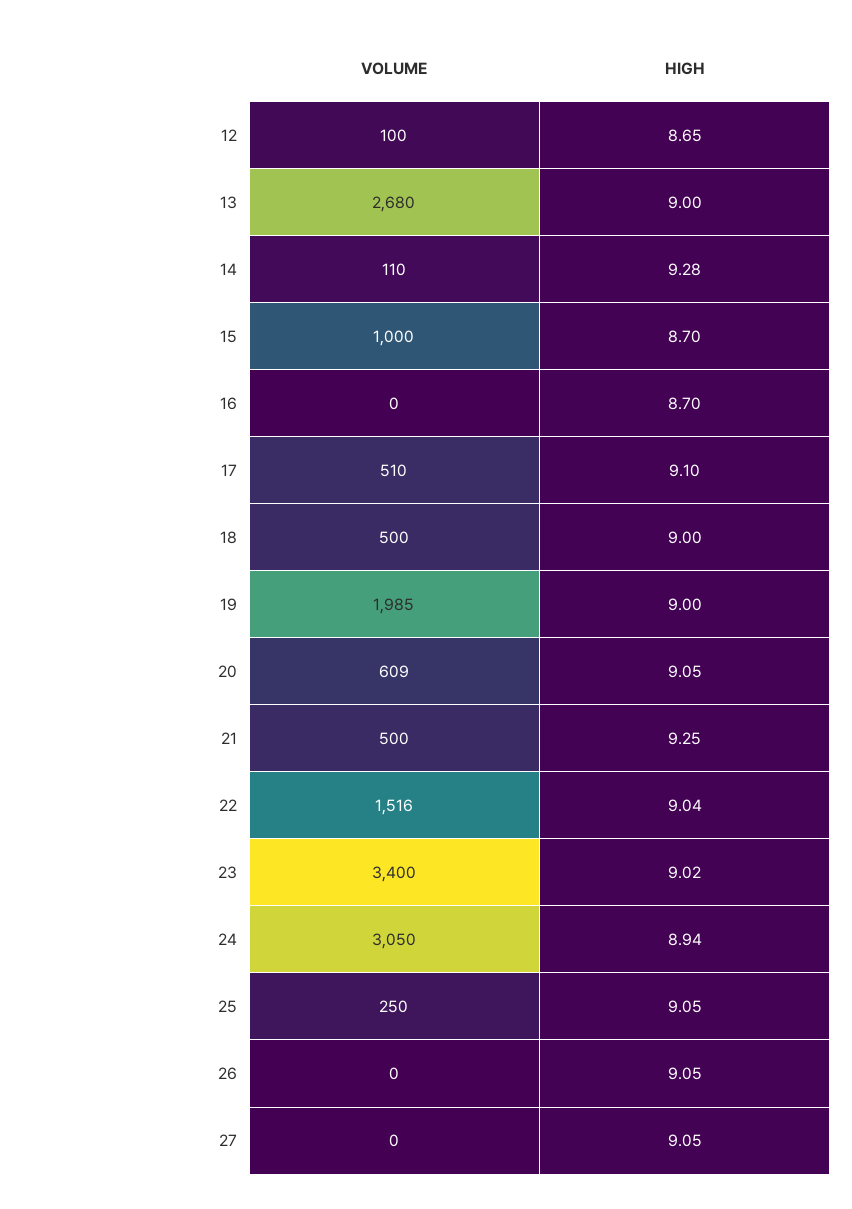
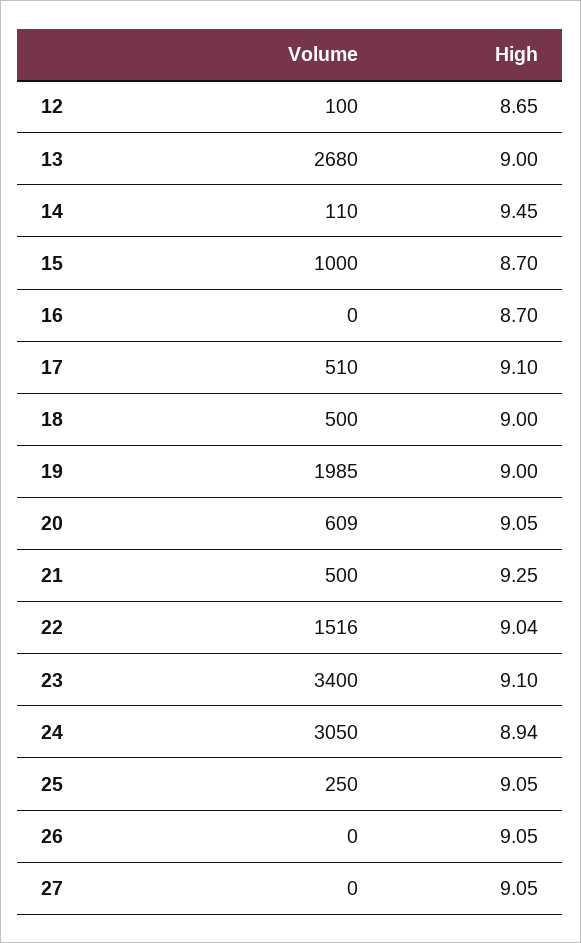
HIGH, 14: 9.28 -> 9.45
HIGH, 23: 9.02 -> 9.1

